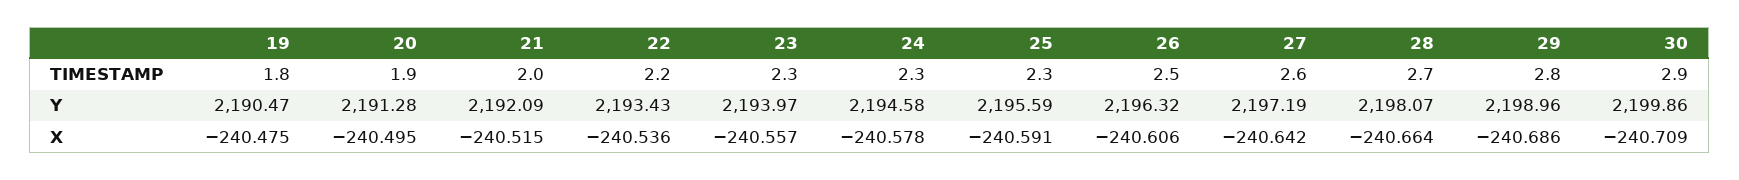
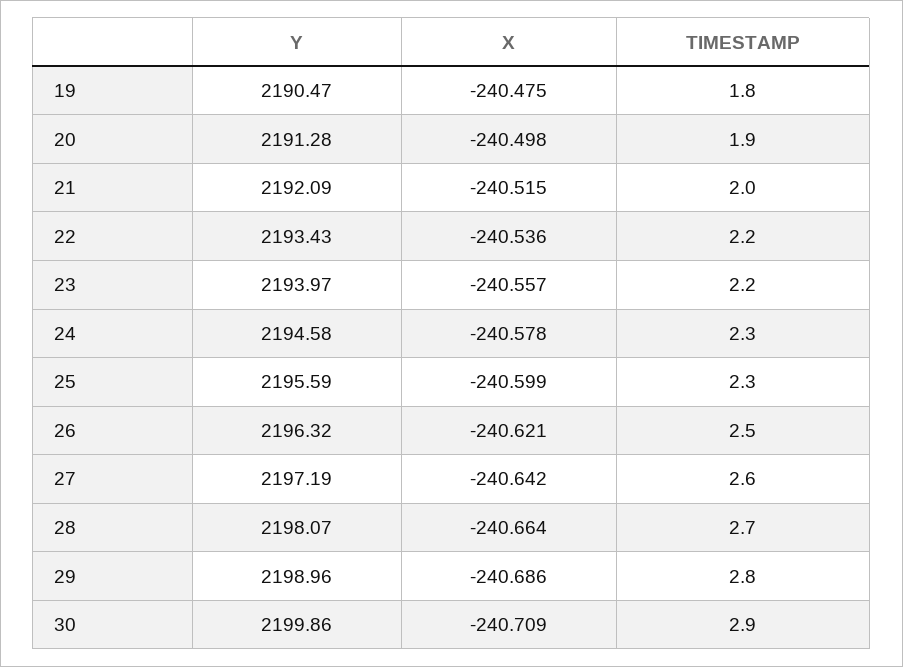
23, TIMESTAMP: 2.3 -> 2.2
20, X: -240.495 -> -240.498
25, X: -240.591 -> -240.599
26, X: -240.606 -> -240.621

